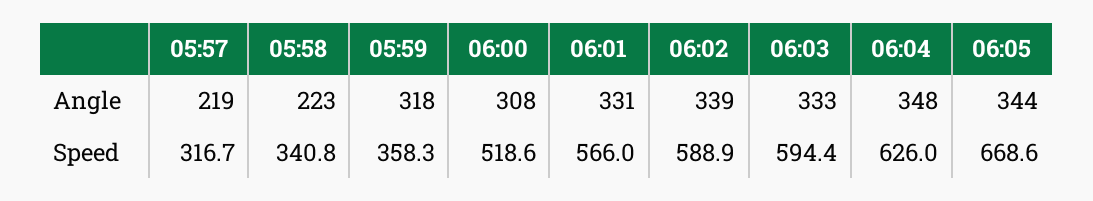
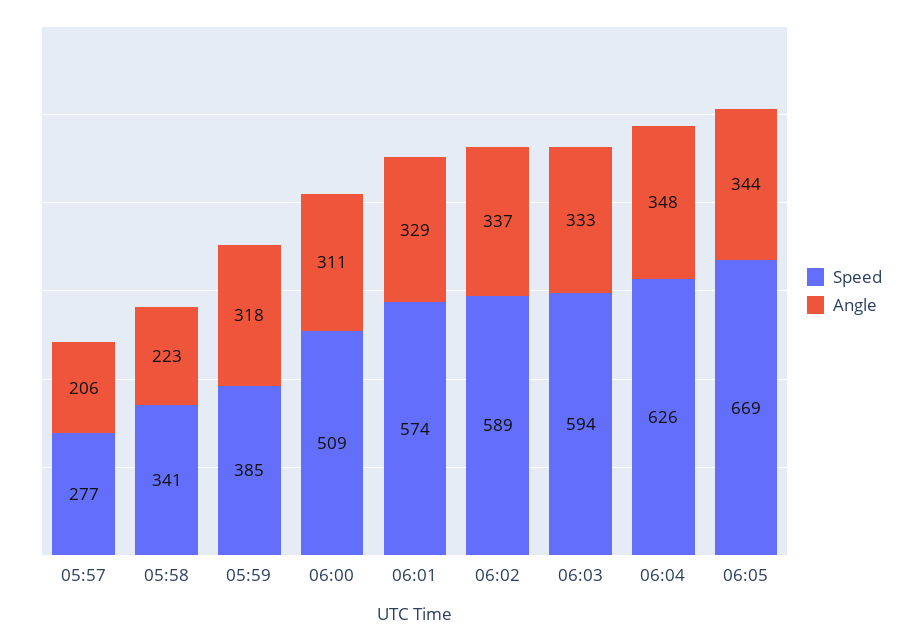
Angle, 05:57: 219 -> 206
Angle, 06:00: 308 -> 311
Angle, 06:01: 331 -> 329
Angle, 06:02: 339 -> 337
Speed, 05:57: 316.7 -> 277
Speed, 05:59: 358.3 -> 385
Speed, 06:00: 518.6 -> 509
Speed, 06:01: 566 -> 574

